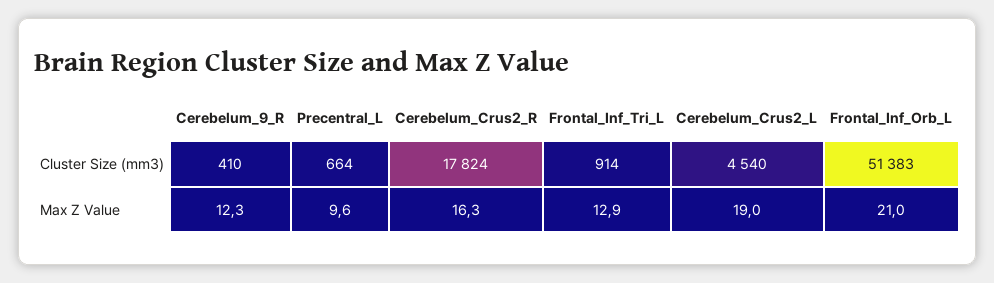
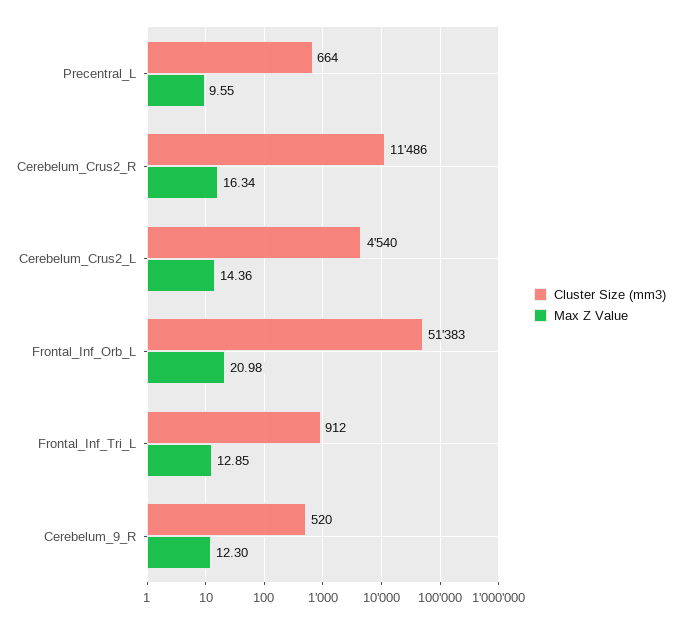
Cluster Size (mm3), Cerebelum_9_R: 410 -> 520
Cluster Size (mm3), Cerebelum_Crus2_R: 17824 -> 11486
Cluster Size (mm3), Frontal_Inf_Tri_L: 914 -> 912
Max Z Value, Cerebelum_Crus2_L: 19 -> 14.36

